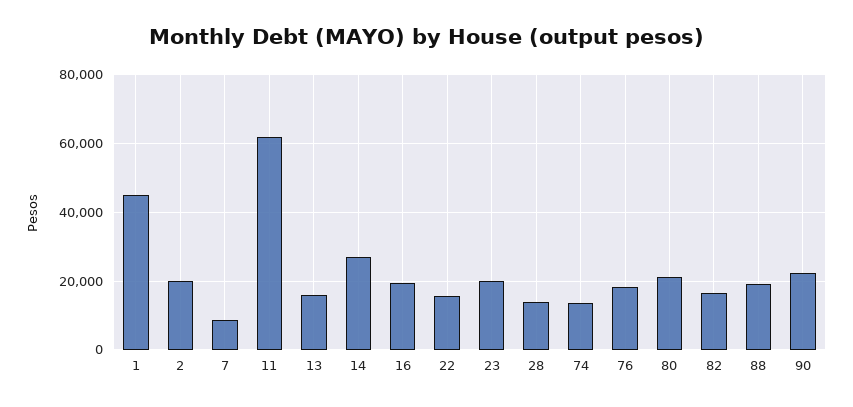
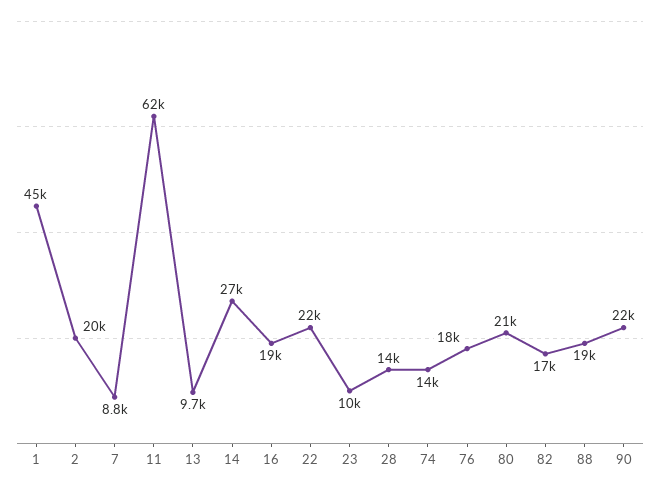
13: 16000 -> 9700
22: 16000 -> 22000
23: 20000 -> 10000

